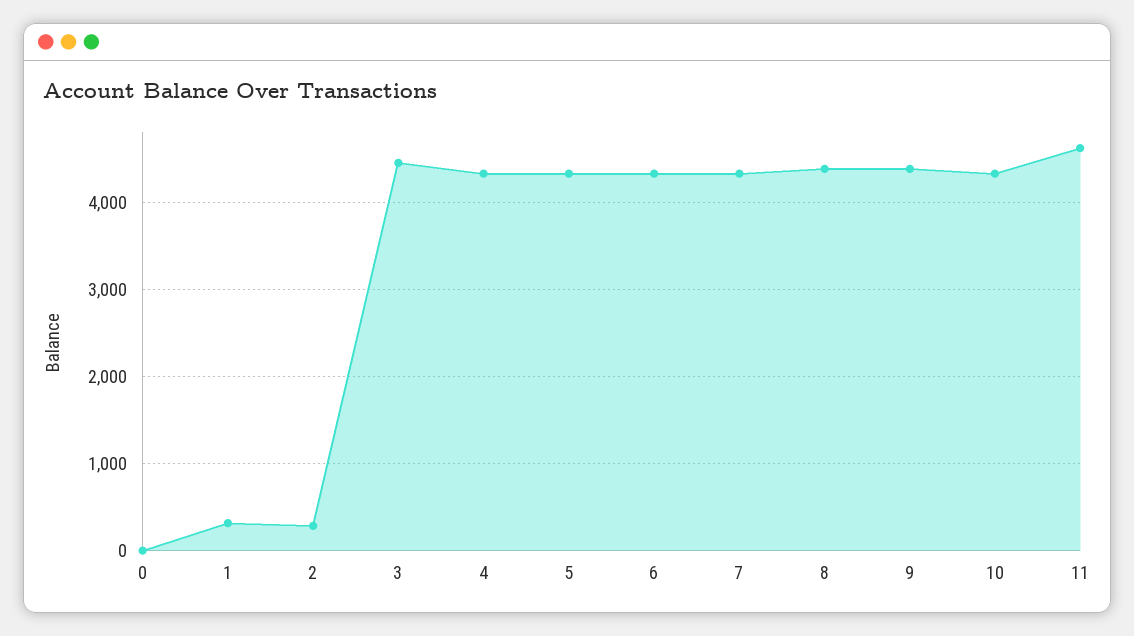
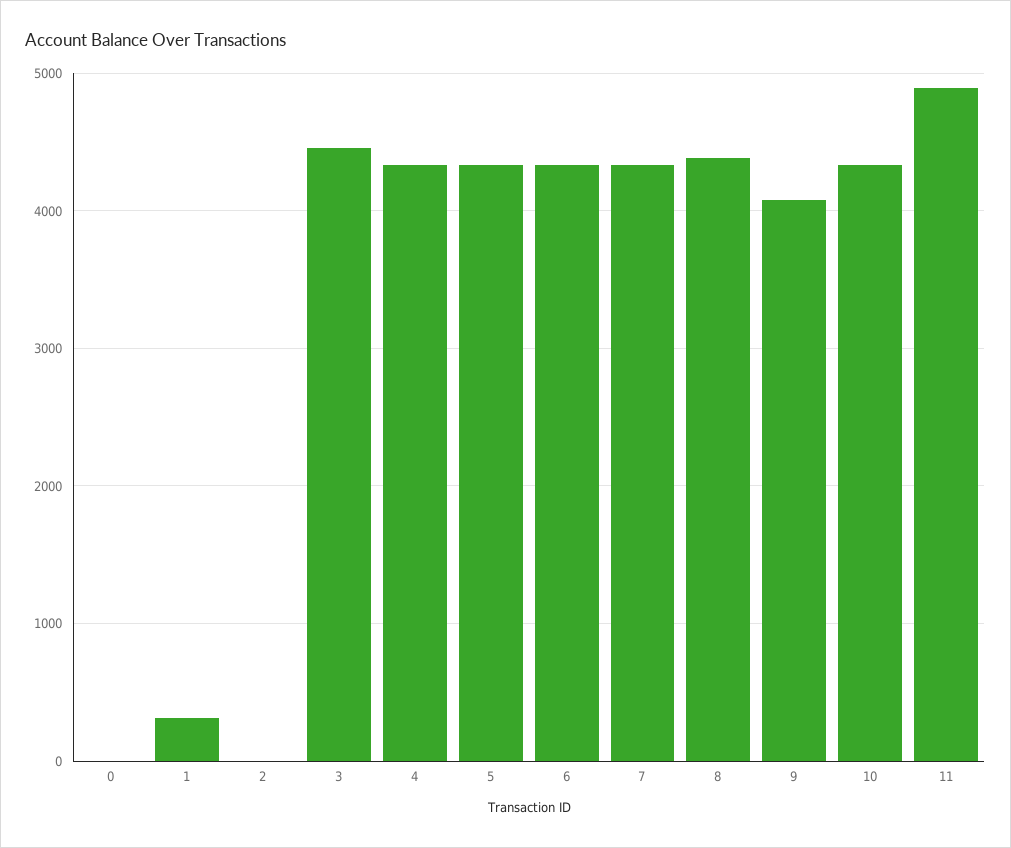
2: 300 -> 0
9: 4400 -> 4100
11: 4600 -> 4900

